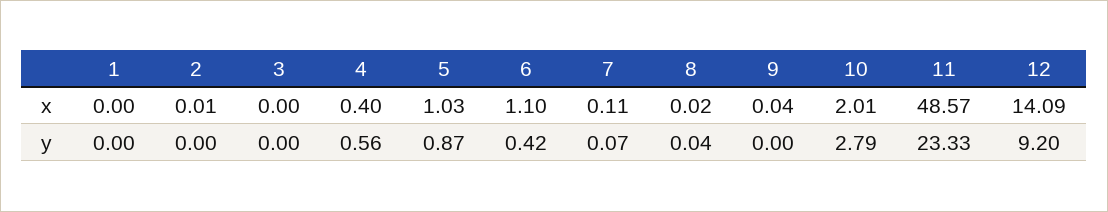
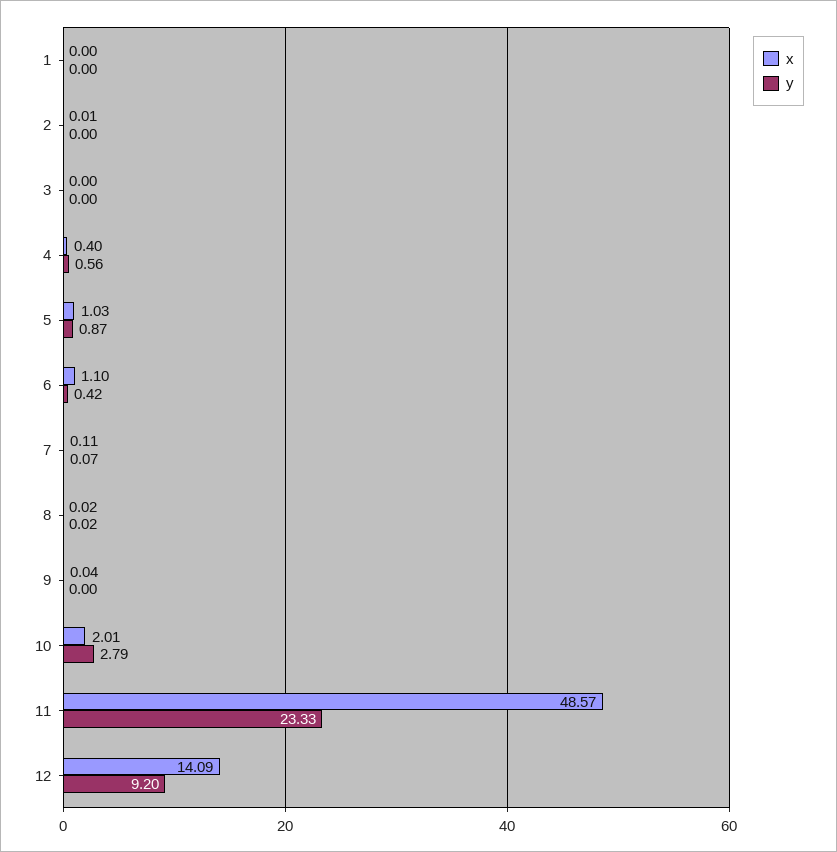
y, 8: 0.04 -> 0.02

